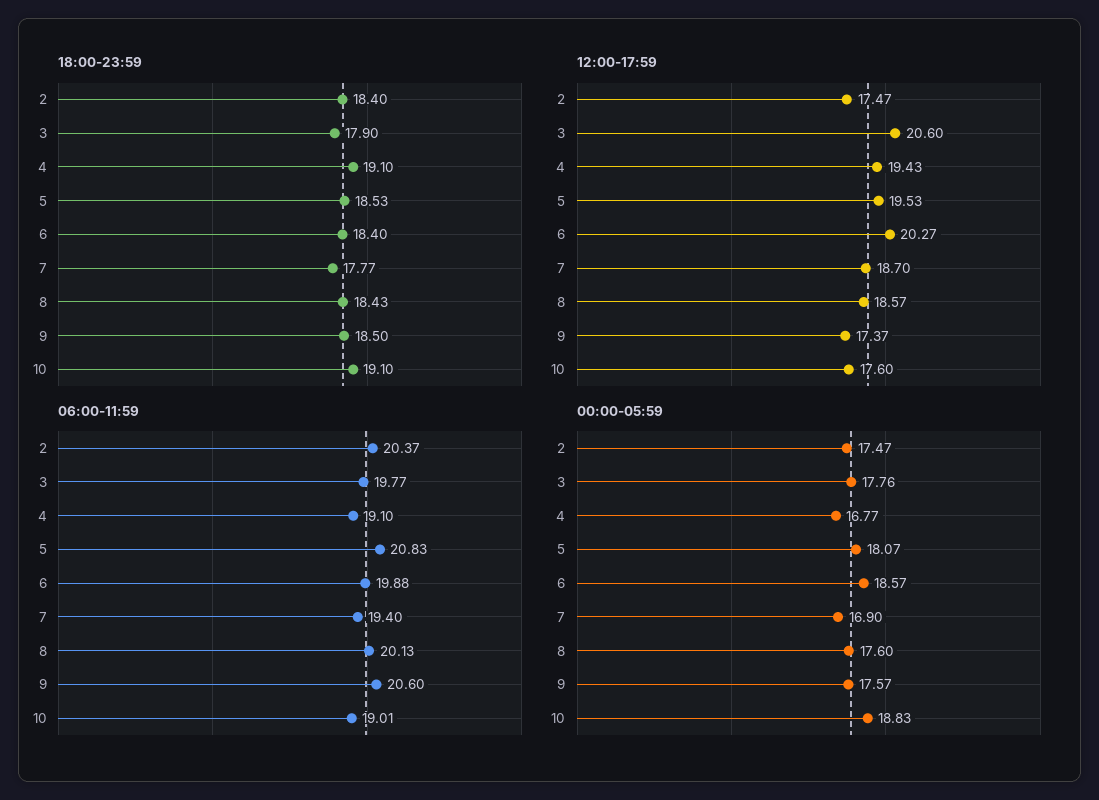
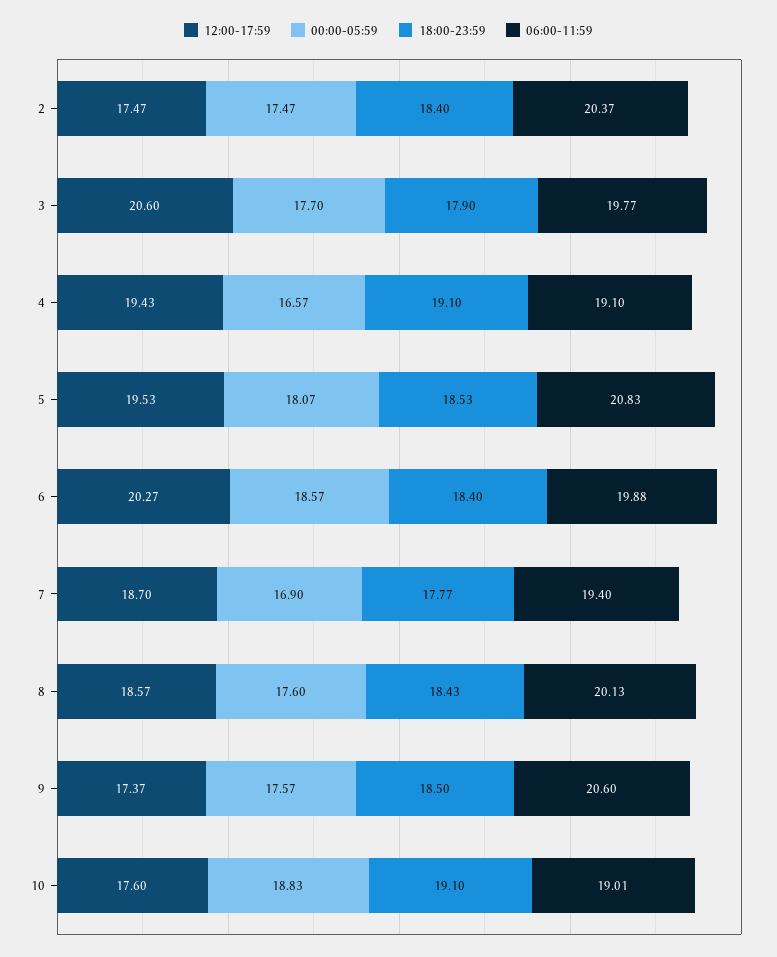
00:00-05:59, 3: 17.76 -> 17.7
00:00-05:59, 4: 16.77 -> 16.57

